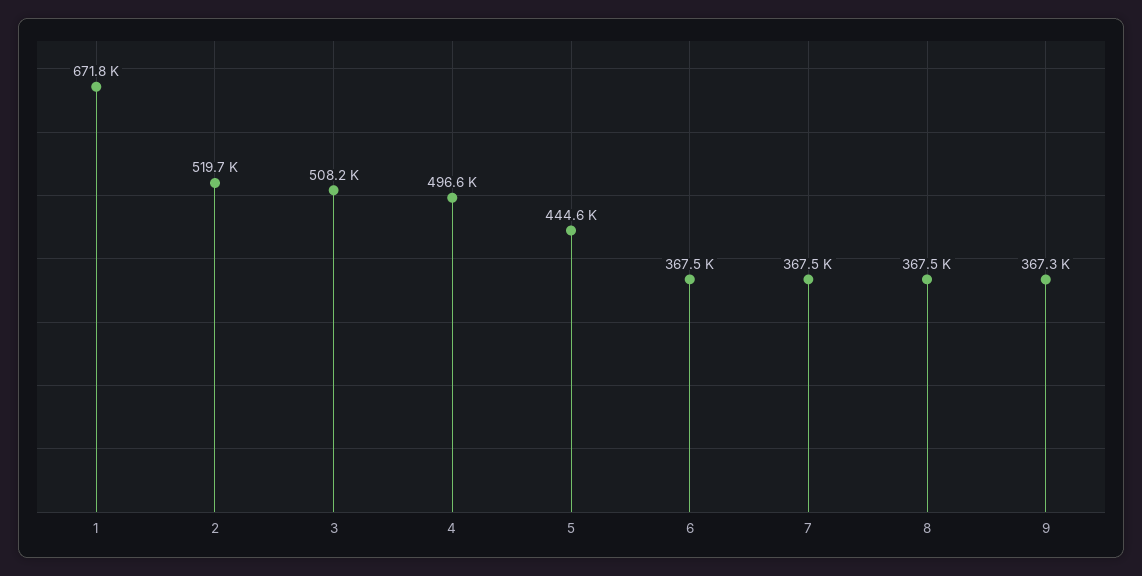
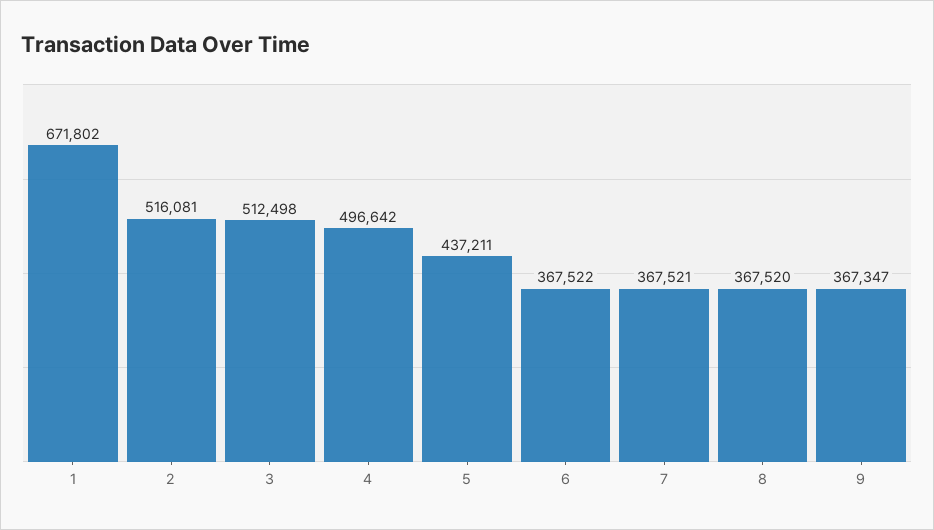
2: 519700 -> 516081
3: 508200 -> 512498
5: 444600 -> 437211

